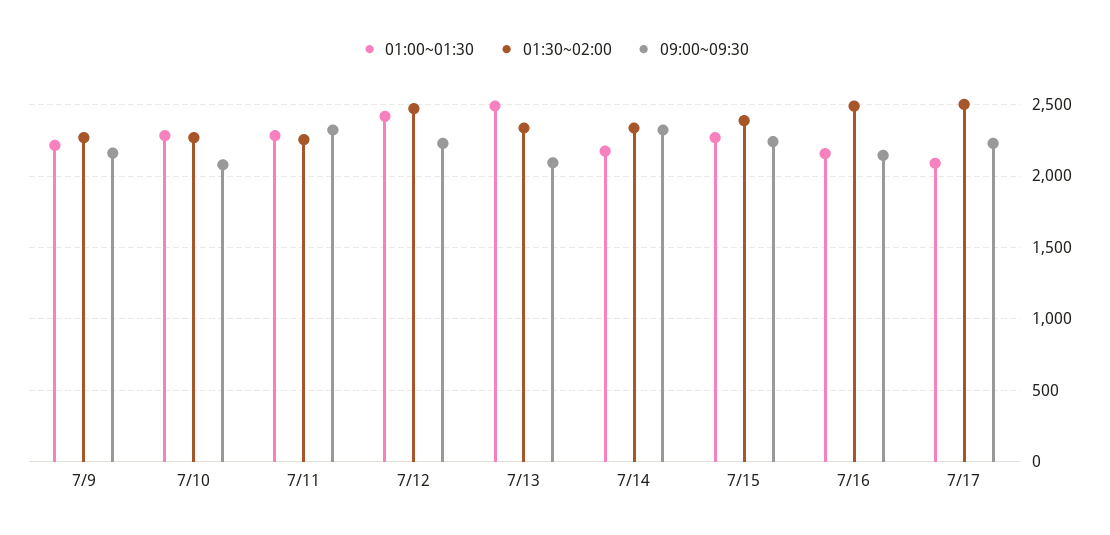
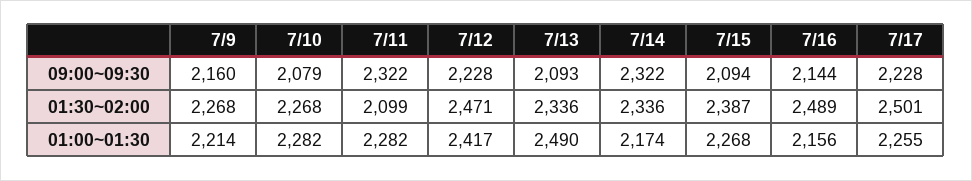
01:30~02:00, 7/11: 2250 -> 2099
09:00~09:30, 7/15: 2250 -> 2094
01:00~01:30, 7/17: 2100 -> 2255

